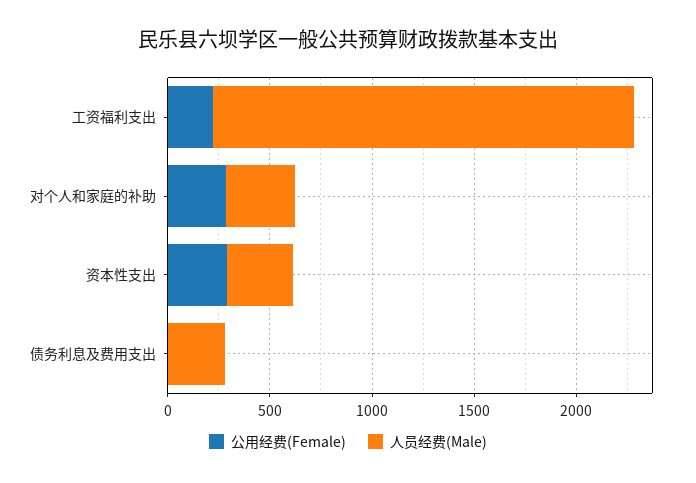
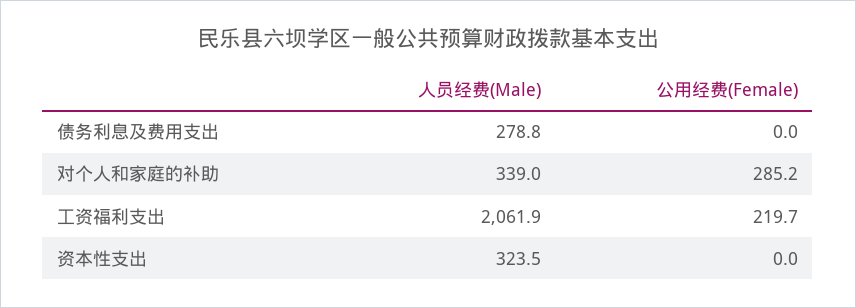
公用经费(Female), 资本性支出: 300 -> 0

